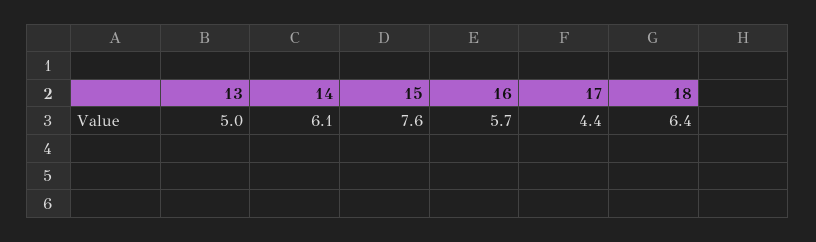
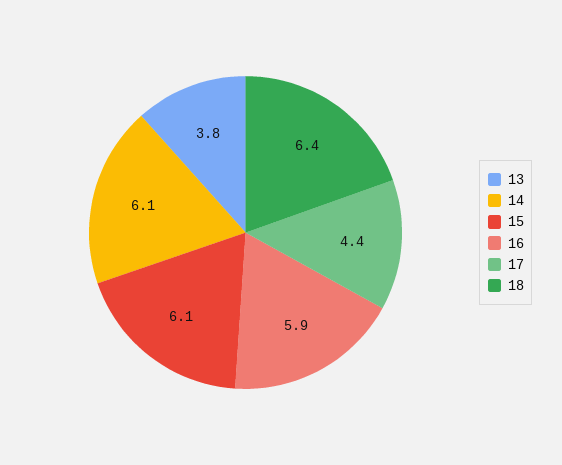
13: 5 -> 3.8
15: 7.6 -> 6.1
16: 5.7 -> 5.9

